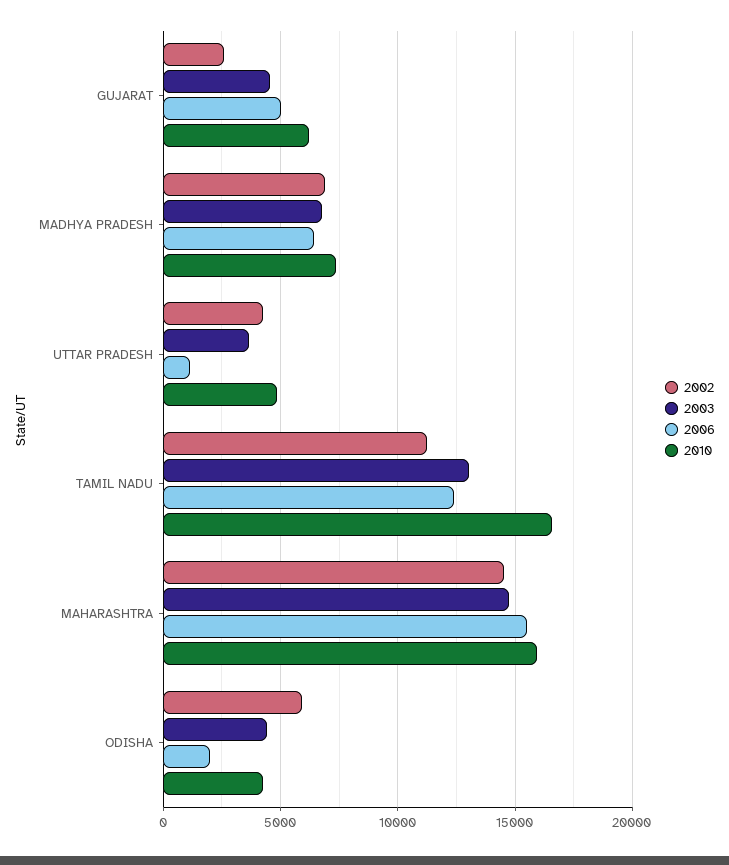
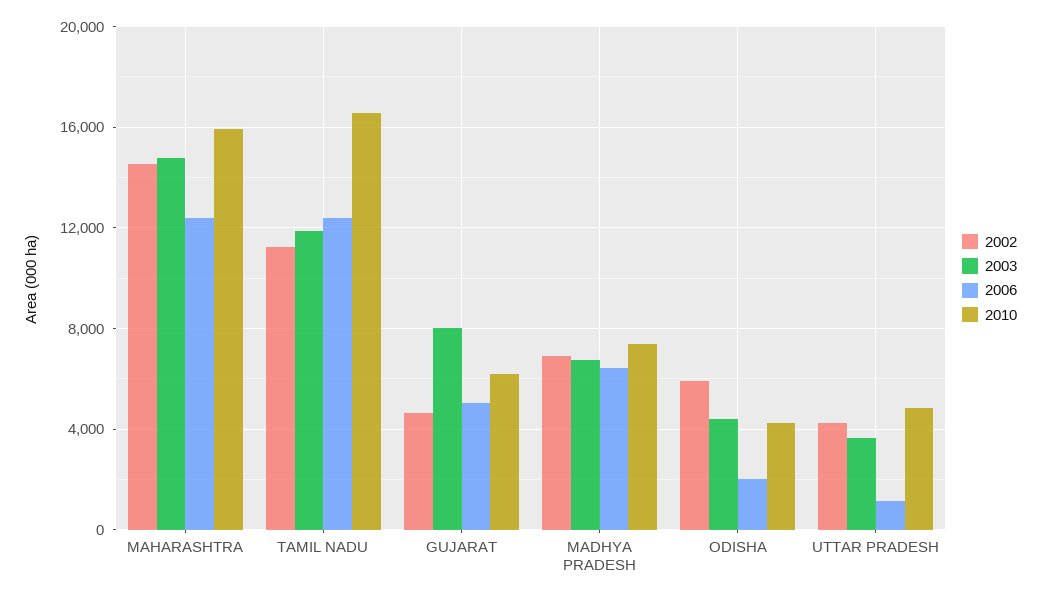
2002, GUJARAT: 2500 -> 4500
2003, GUJARAT: 4500 -> 8000
2003, TAMIL NADU: 13000 -> 12000
2006, MAHARASHTRA: 15500 -> 12500

